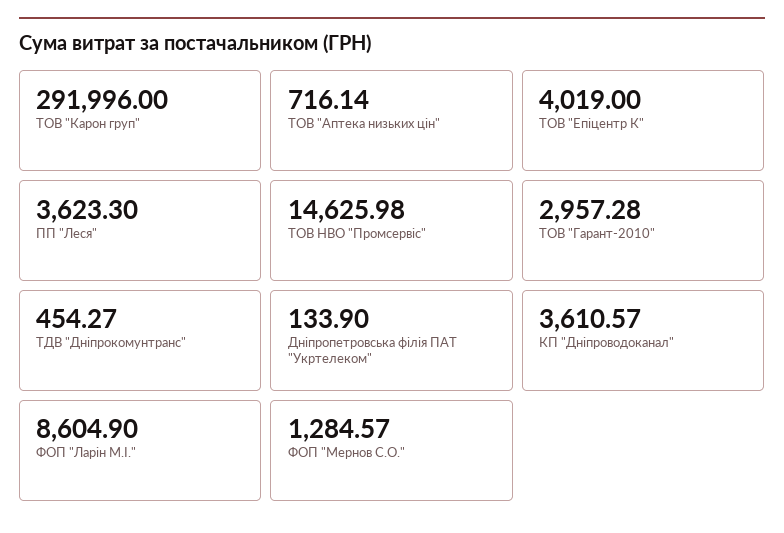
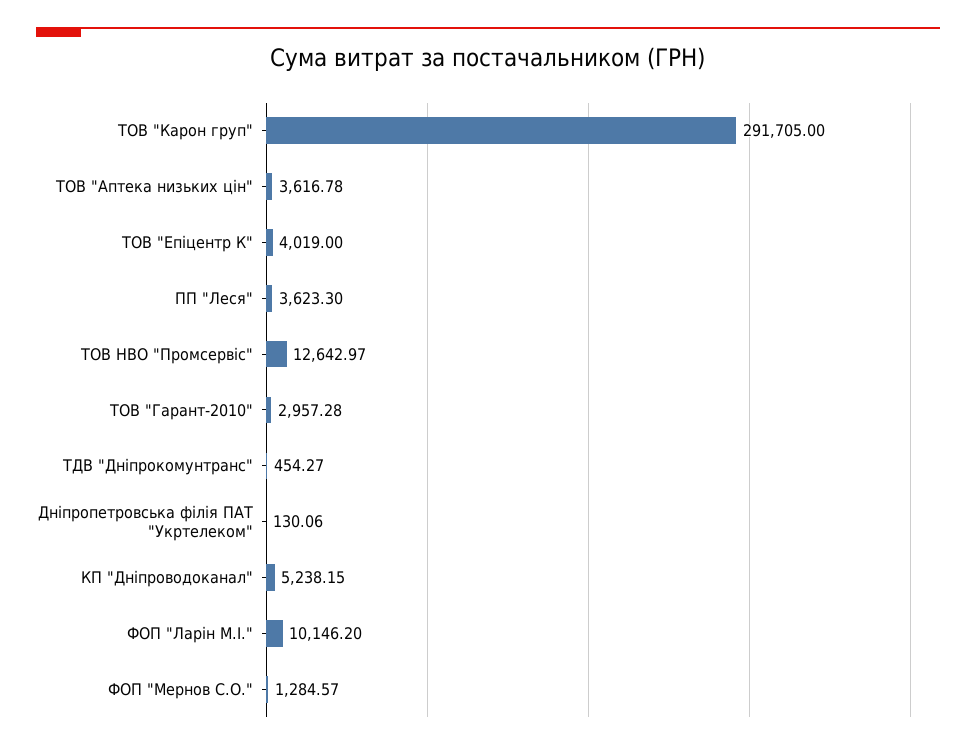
ТОВ "Карон груп": 291996 -> 291705
ТОВ "Аптека низьких цін": 716.14 -> 3616.78
ТОВ НВО "Промсервіс": 14625.98 -> 12642.97
Дніпропетровська філія ПАТ "Укртелеком": 133.9 -> 130.06
КП "Дніпроводоканал": 3610.57 -> 5238.15
ФОП "Ларін М.І.": 8604.9 -> 10146.2

